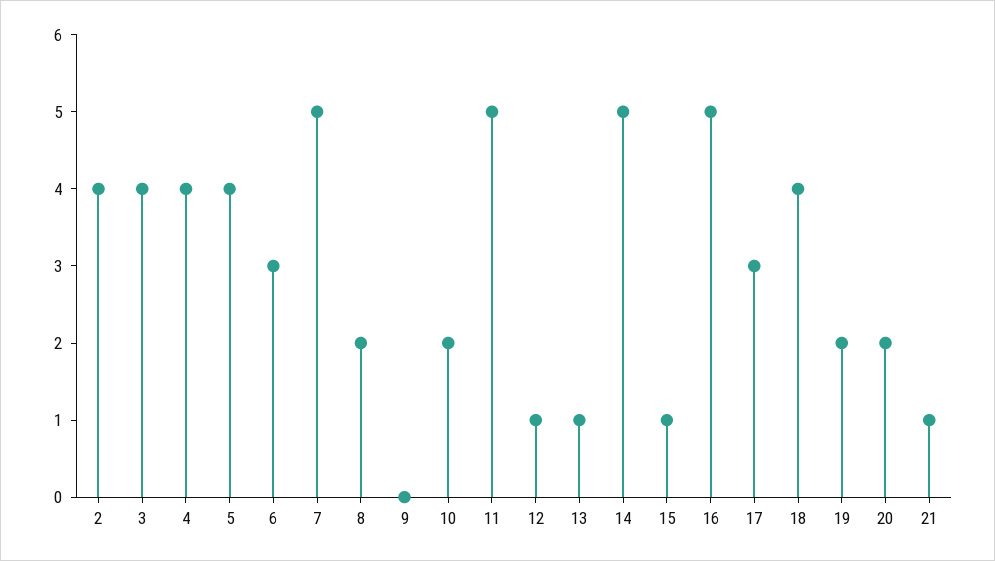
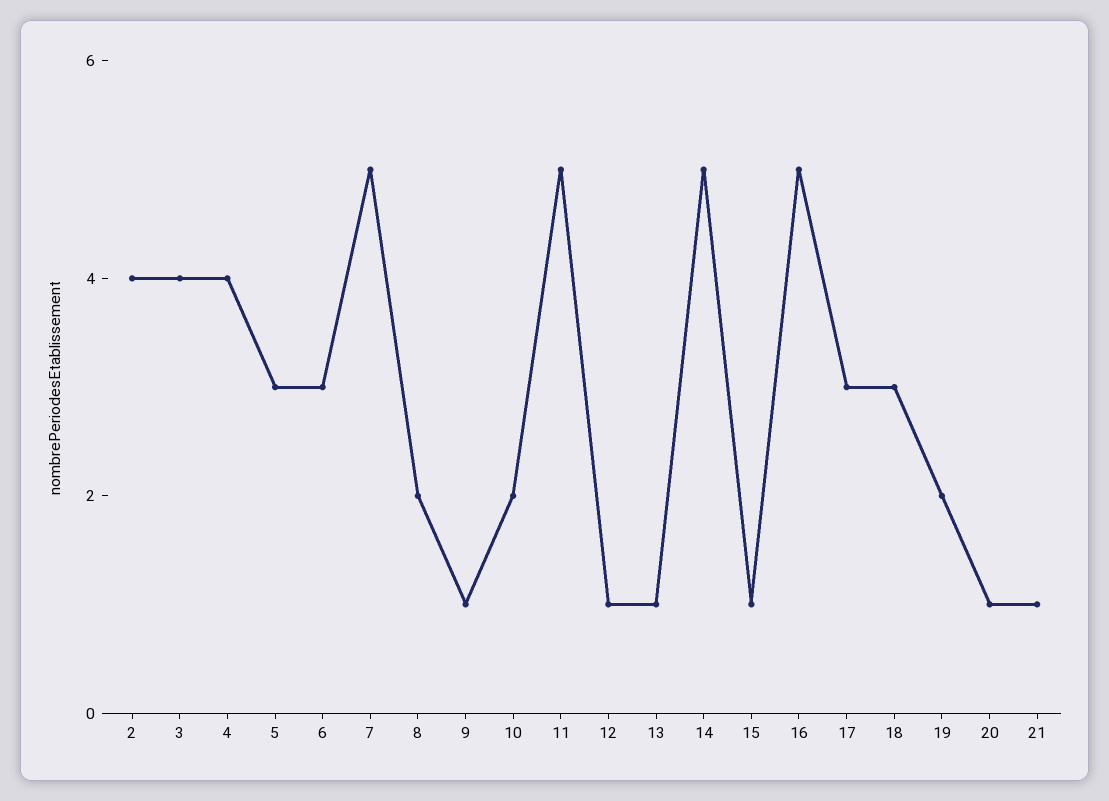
5: 4 -> 3
9: 0 -> 1
18: 4 -> 3
20: 2 -> 1

